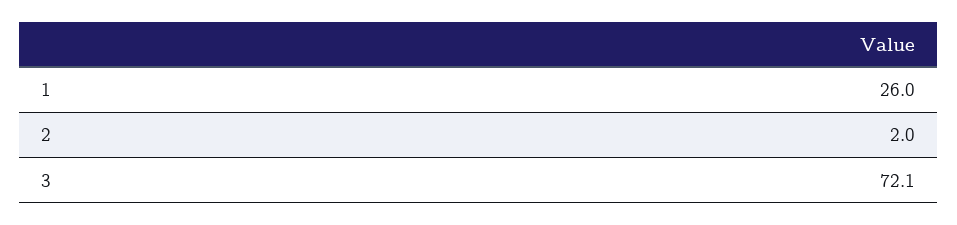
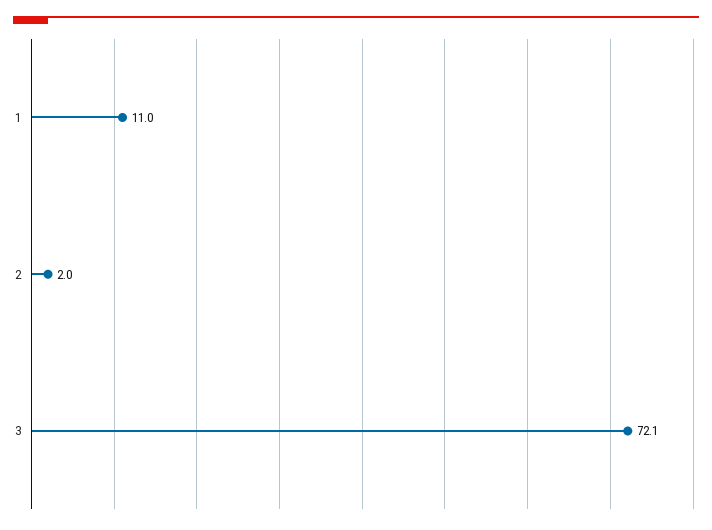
1: 26 -> 11

